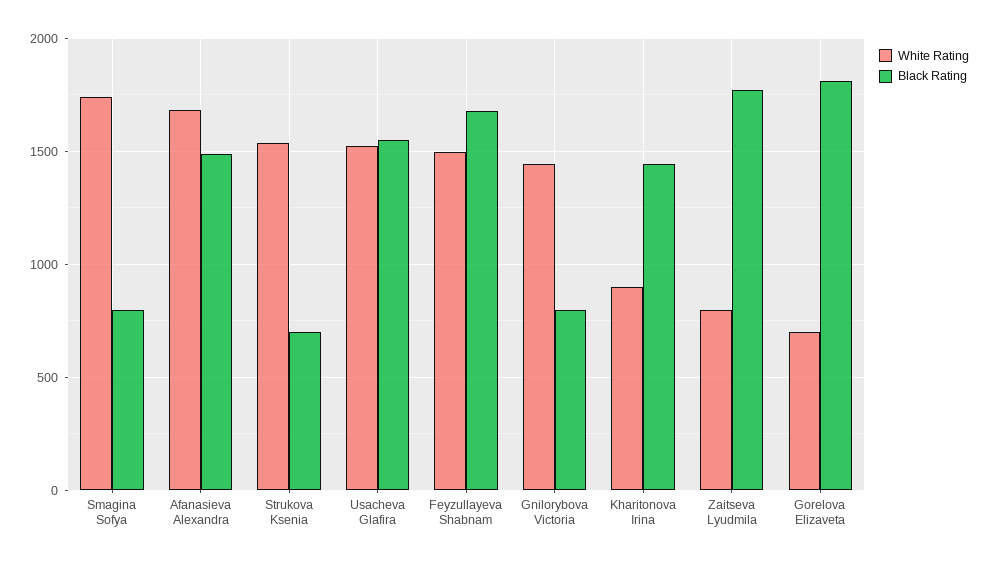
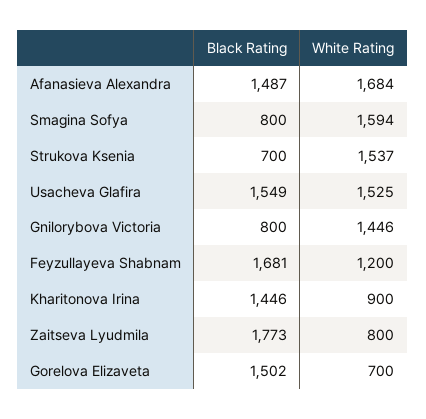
White Rating, Smagina Sofya: 1750 -> 1594
White Rating, Feyzullayeva Shabnam: 1500 -> 1200
Black Rating, Gorelova Elizaveta: 1800 -> 1502

